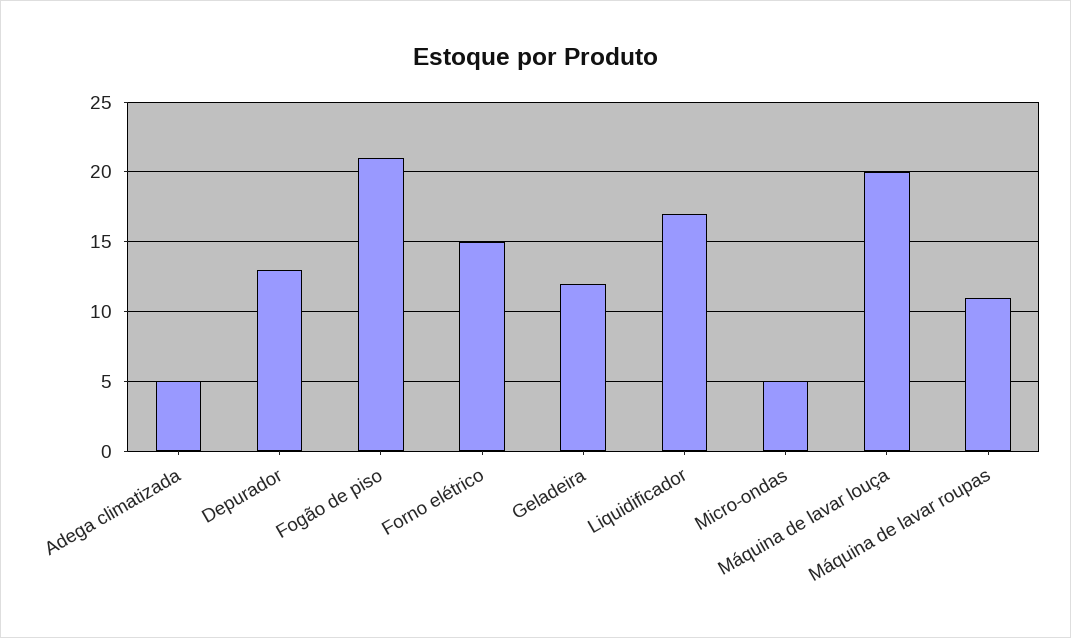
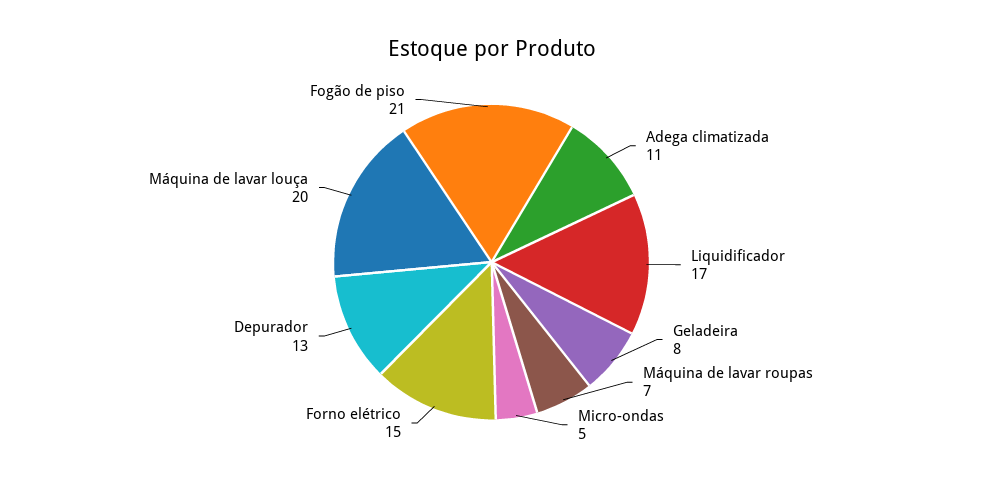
Adega climatizada: 5 -> 11
Geladeira: 12 -> 8
Máquina de lavar roupas: 11 -> 7

